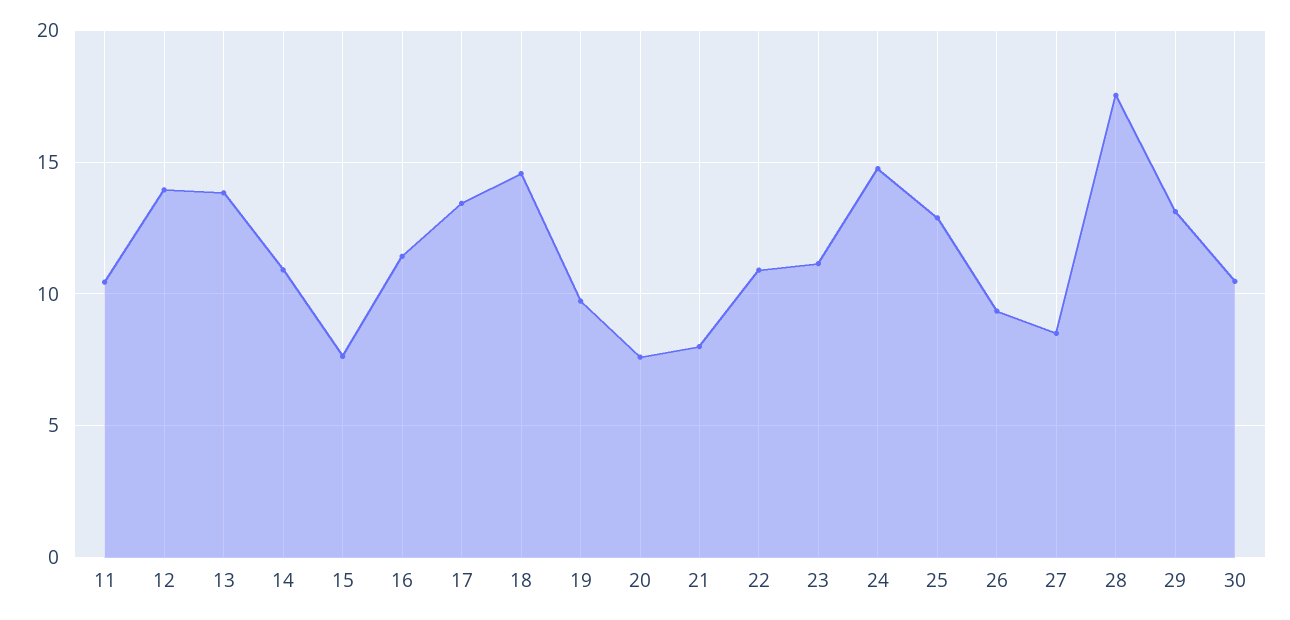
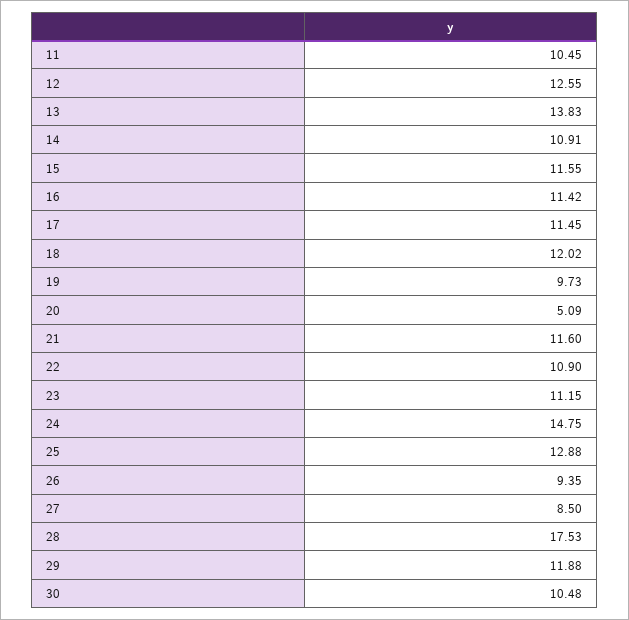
12: 14 -> 12.55
15: 7.5 -> 11.55
17: 13.5 -> 11.45
18: 14.5 -> 12.02
20: 7.5 -> 5.09
21: 8 -> 11.6
29: 13 -> 11.88

